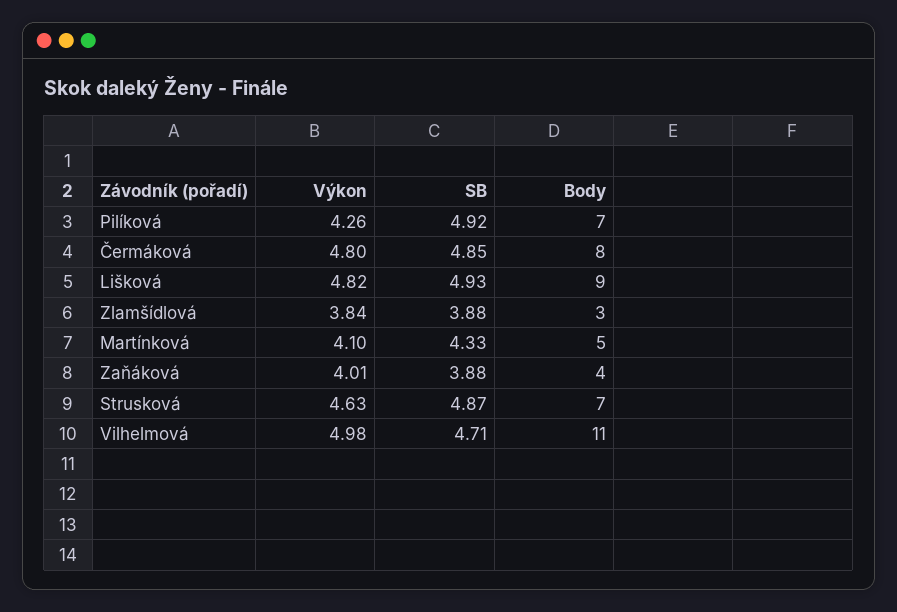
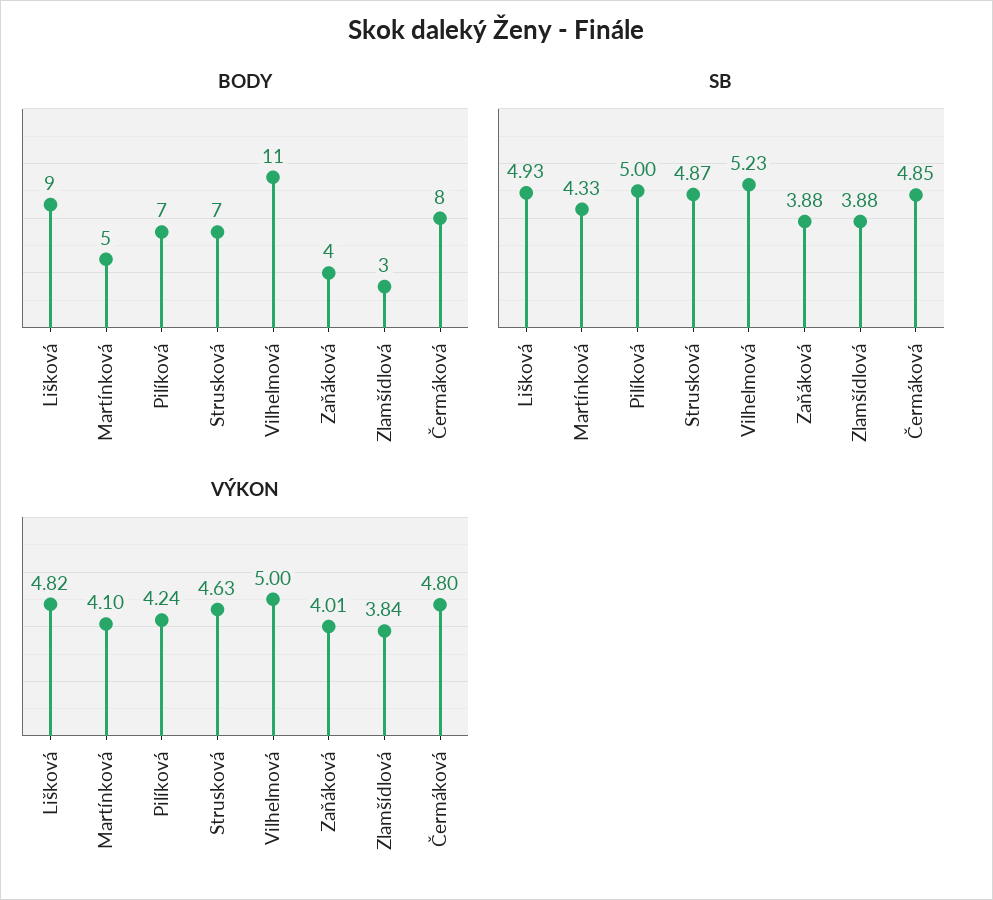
Výkon, Pilíková: 4.26 -> 4.24
SB, Pilíková: 4.92 -> 5
Výkon, Vilhelmová: 4.98 -> 5
SB, Vilhelmová: 4.71 -> 5.23

